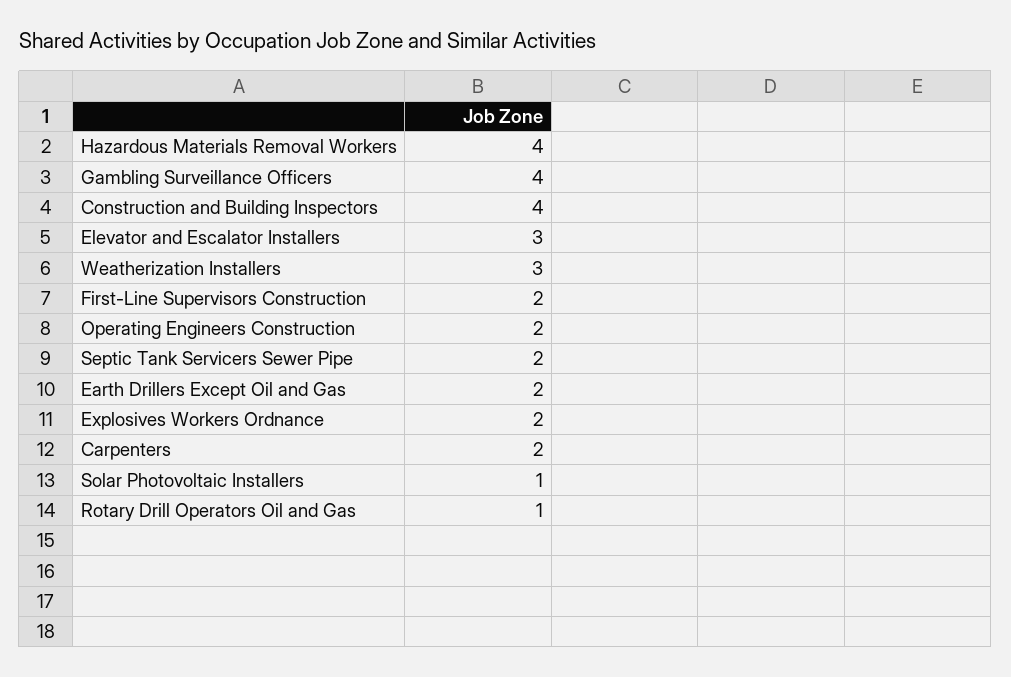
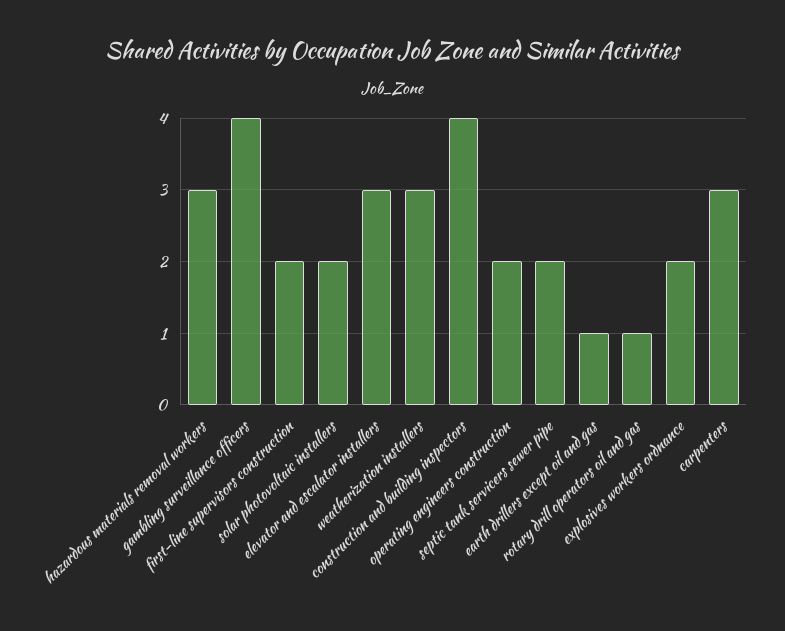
Hazardous Materials Removal Workers: 4 -> 3
Earth Drillers Except Oil and Gas: 2 -> 1
Carpenters: 2 -> 3
Solar Photovoltaic Installers: 1 -> 2

